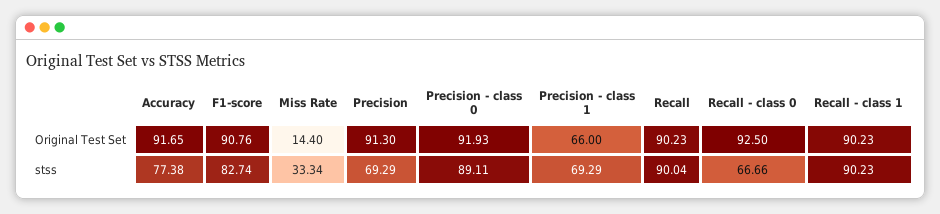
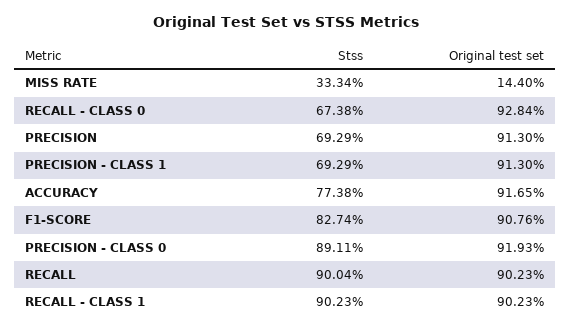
Precision - class 1, Original Test Set: 66 -> 91.3
Recall - class 0, Original Test Set: 92.5 -> 92.84
Recall - class 0, stss: 66.66 -> 67.38

